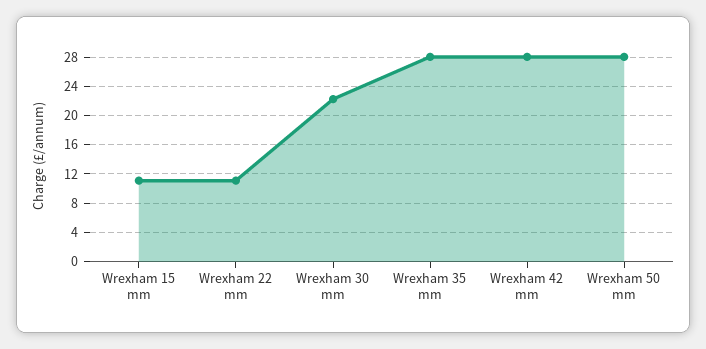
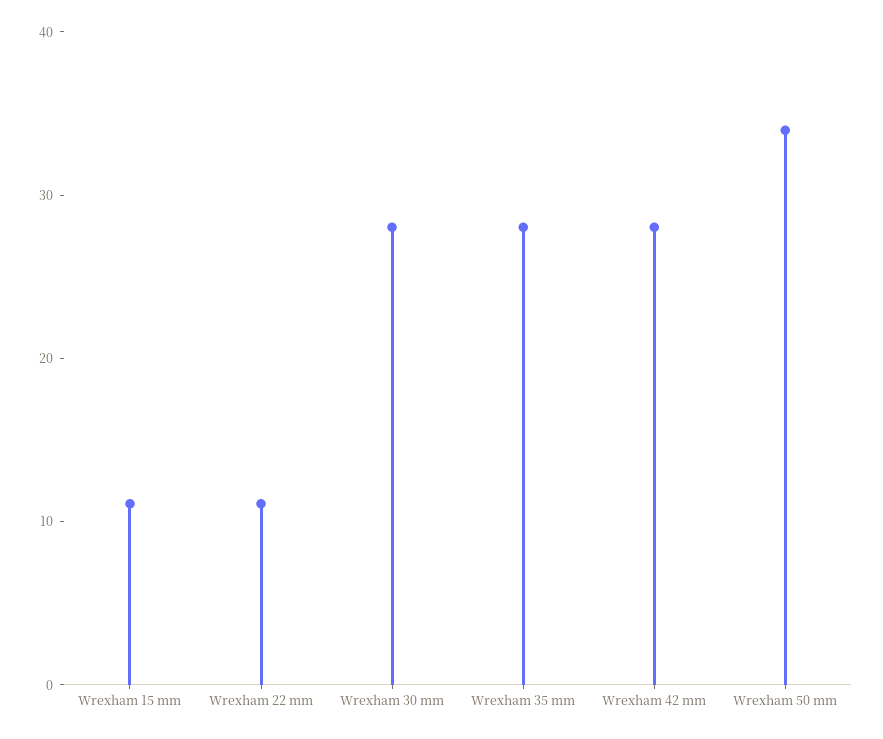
Wrexham 30 mm: 22 -> 28
Wrexham 50 mm: 28 -> 34

